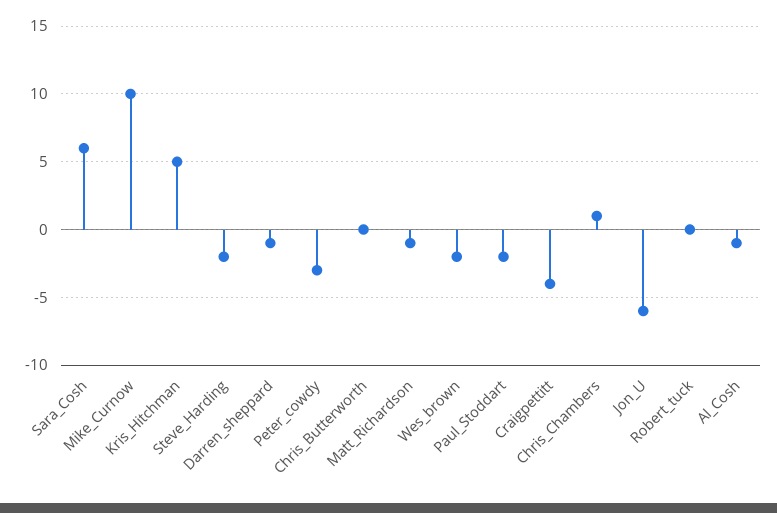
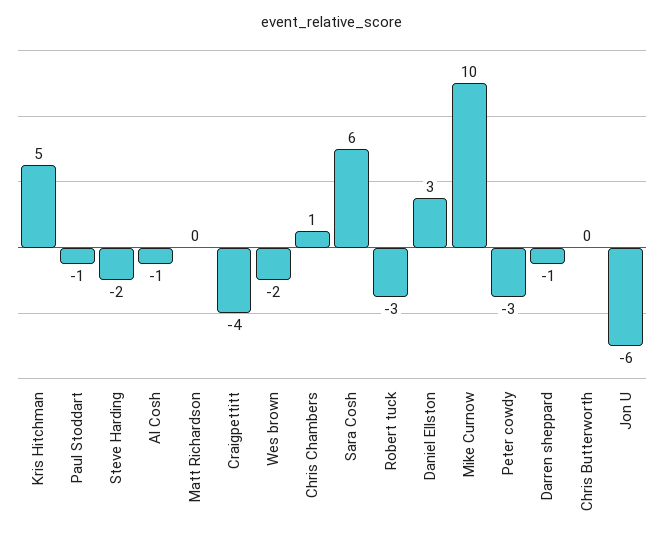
Matt_Richardson: -1 -> 0
Paul_Stoddart: -2 -> -1
Robert_tuck: 0 -> -3
Daniel Ellston: none -> 3

